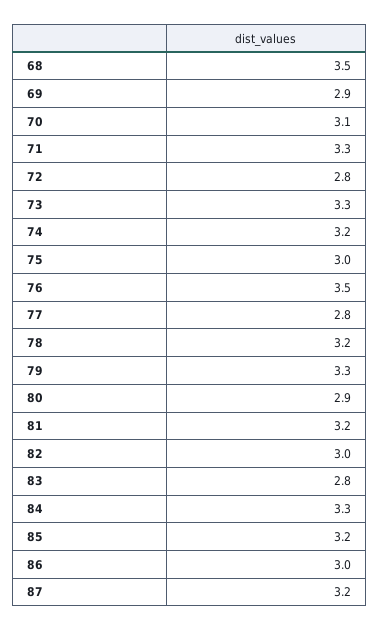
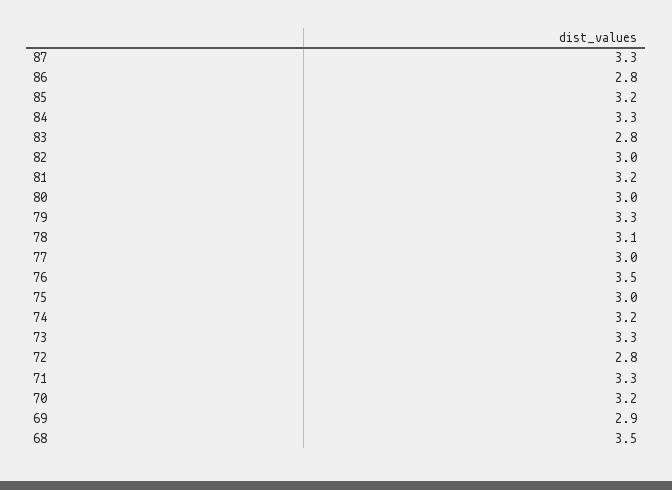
70: 3.1 -> 3.2
77: 2.8 -> 3
78: 3.2 -> 3.1
80: 2.9 -> 3
86: 3 -> 2.8
87: 3.2 -> 3.3

